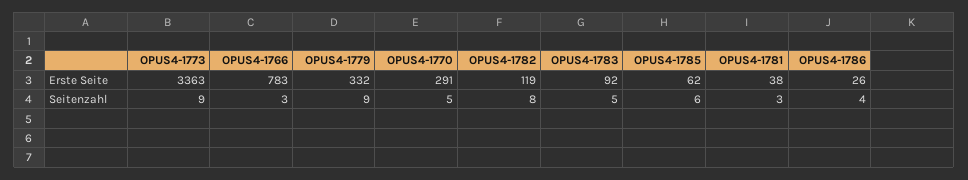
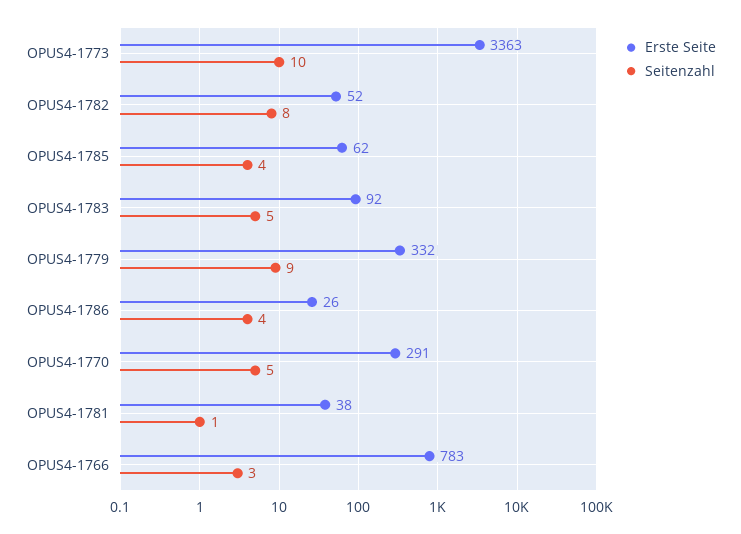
Erste Seite, OPUS4-1782: 119 -> 52
Seitenzahl, OPUS4-1773: 9 -> 10
Seitenzahl, OPUS4-1785: 6 -> 4
Seitenzahl, OPUS4-1781: 3 -> 1

